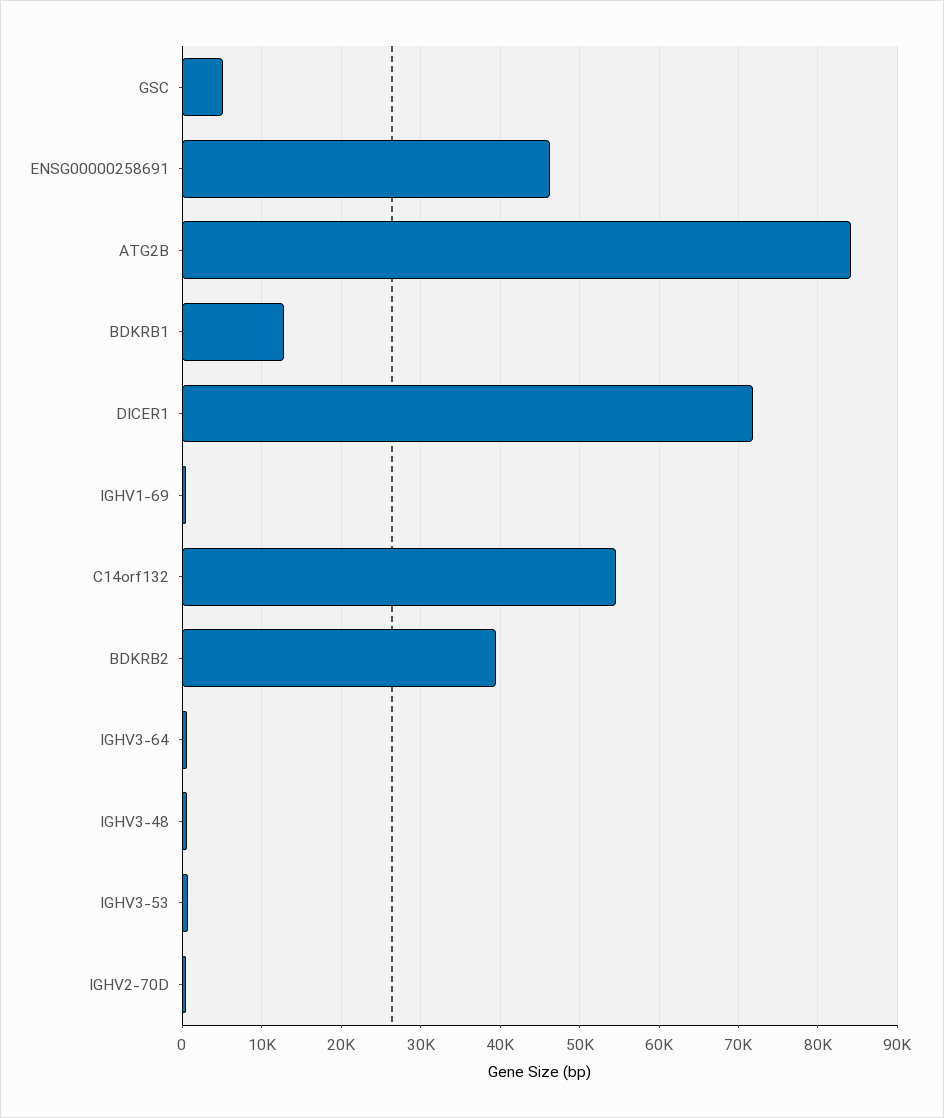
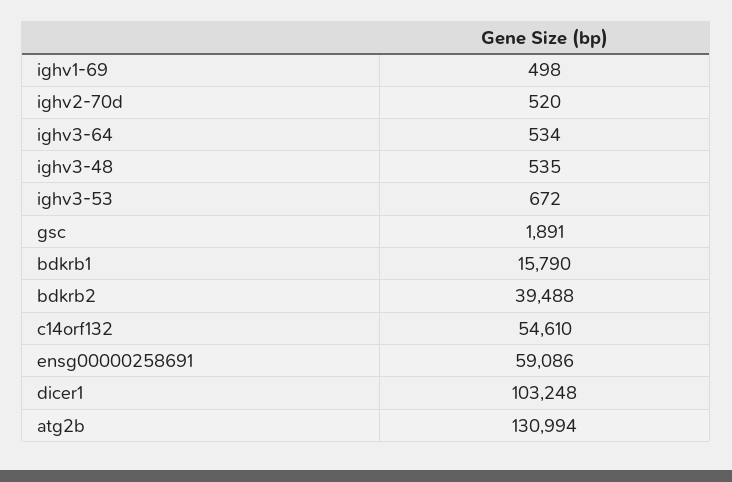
GSC: 5000 -> 1891
ENSG00000258691: 46000 -> 59086
ATG2B: 84000 -> 130994
BDKRB1: 13000 -> 15790
DICER1: 72000 -> 103248

